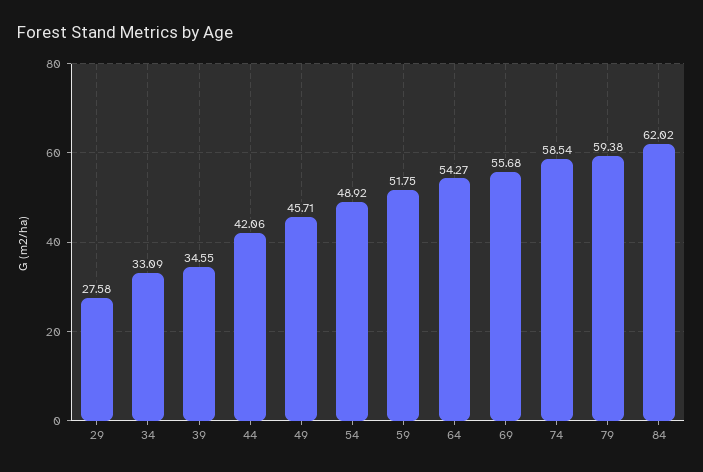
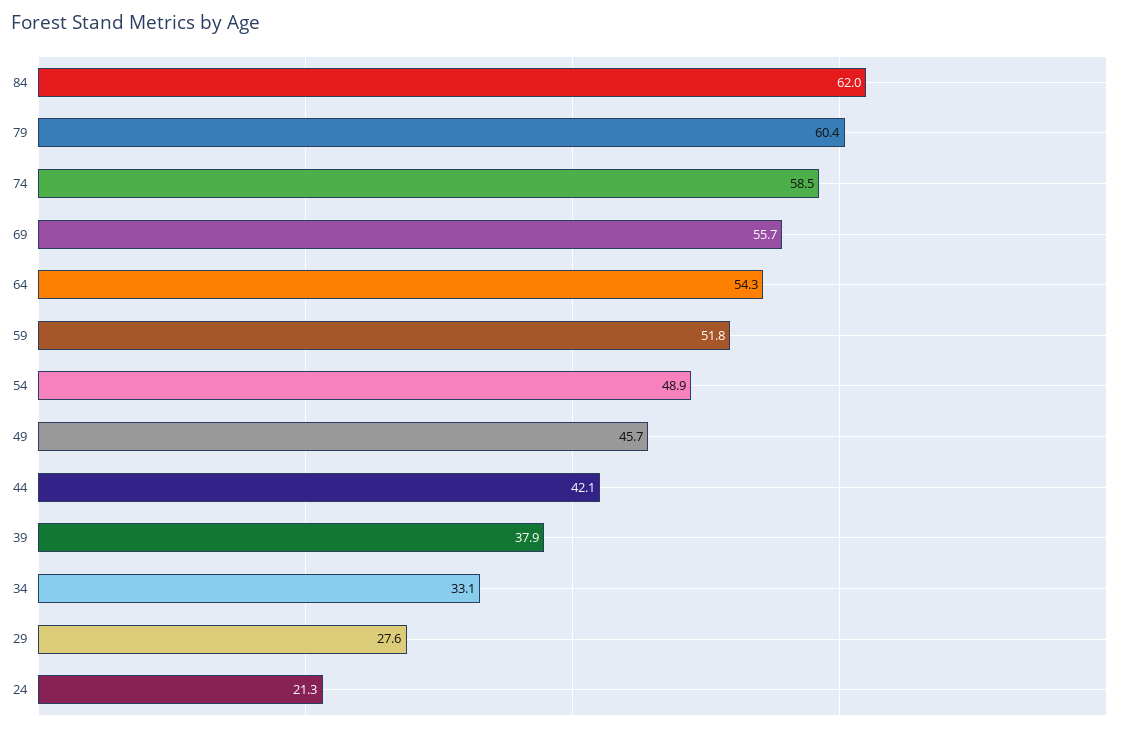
39: 34.55 -> 37.9
79: 59.38 -> 60.4
24: none -> 21.3

